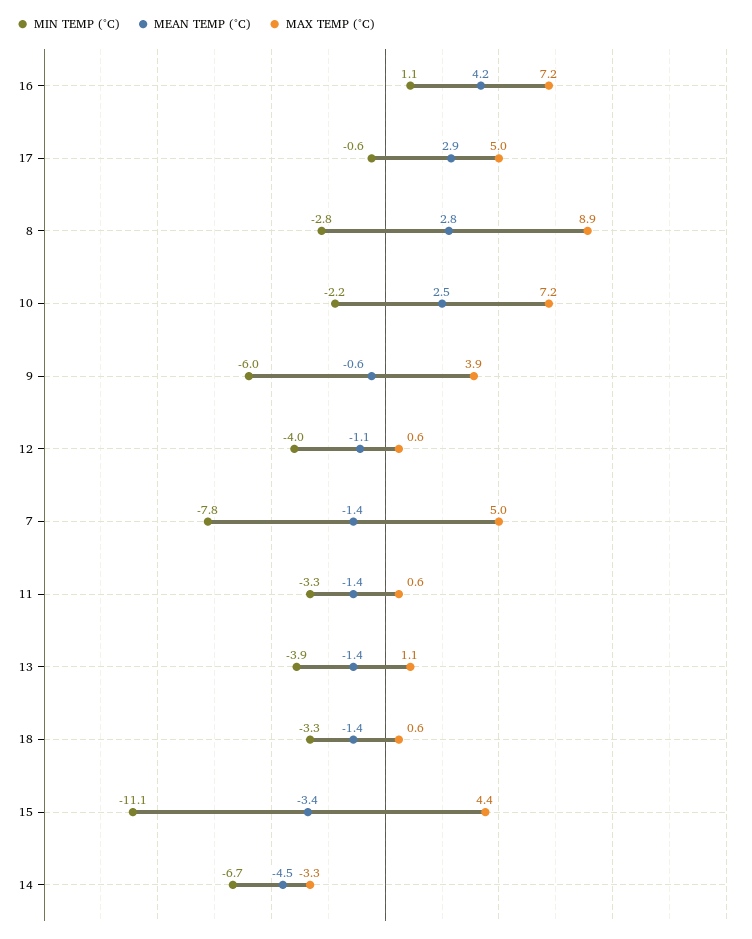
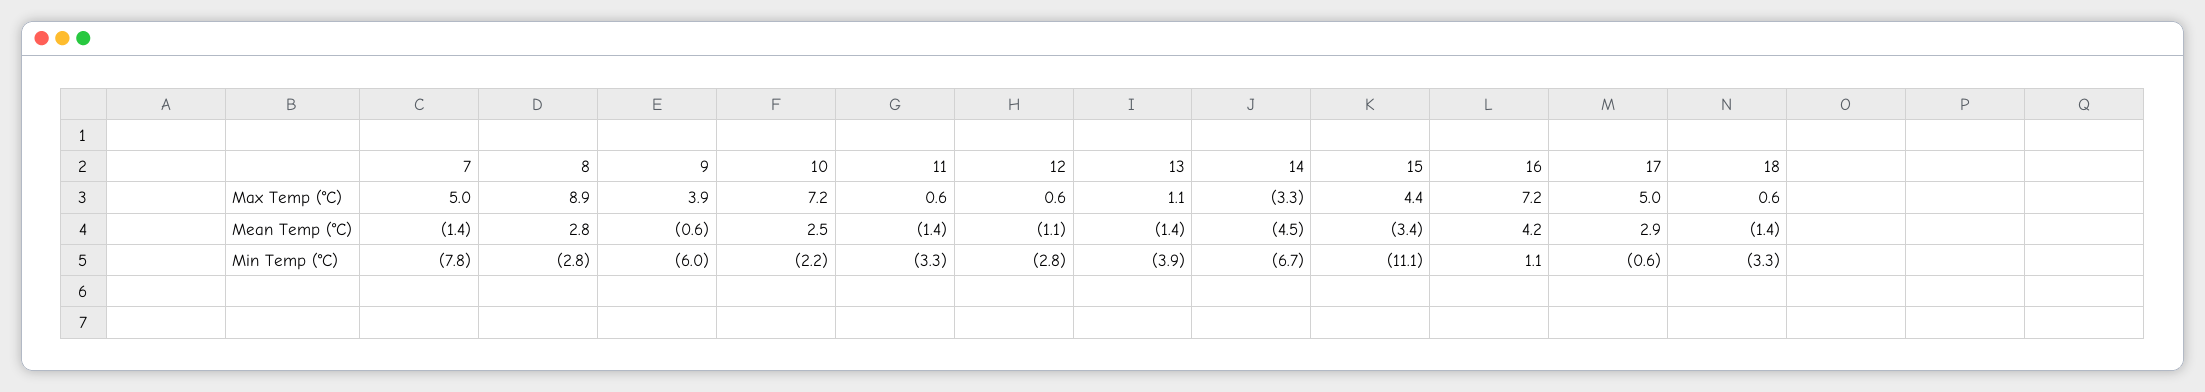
MIN TEMP (°C), 12: -4 -> -2.8

